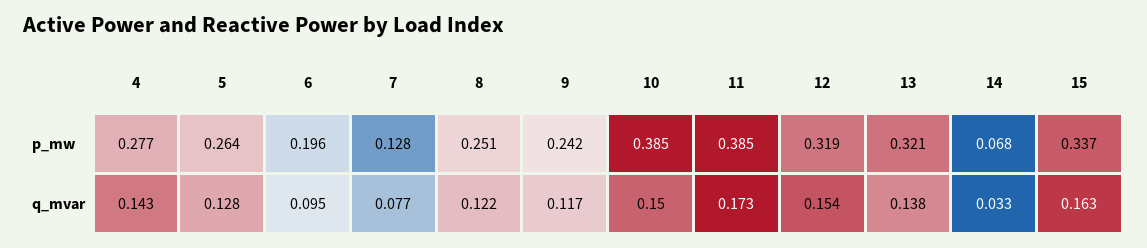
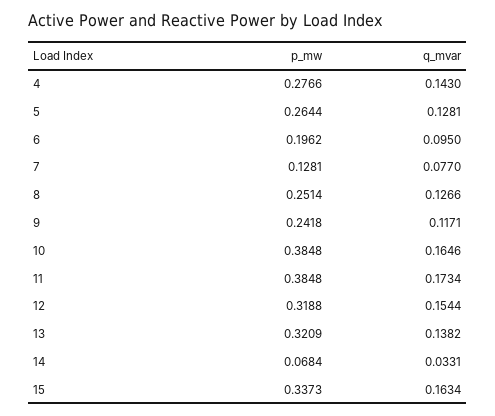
8, q_mvar: 0.122 -> 0.1266
10, q_mvar: 0.15 -> 0.1646

